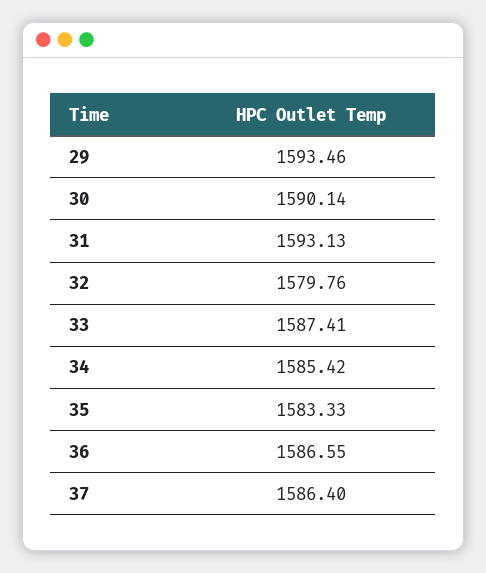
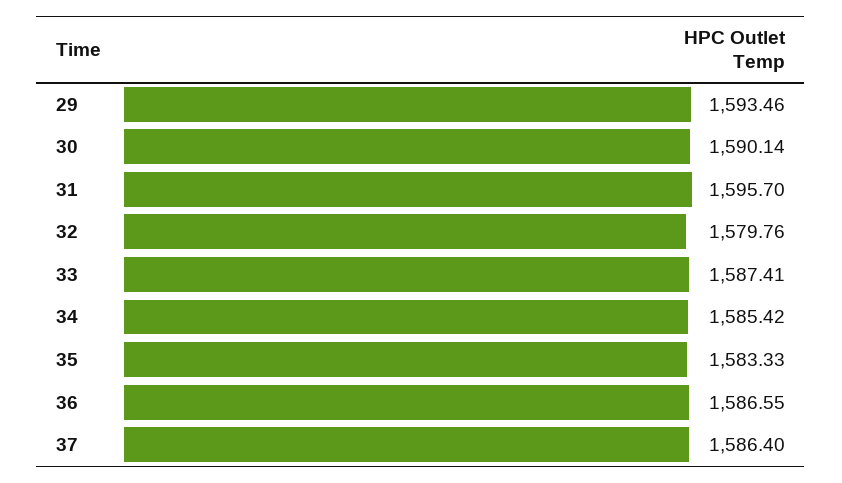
31: 1593.13 -> 1595.7

